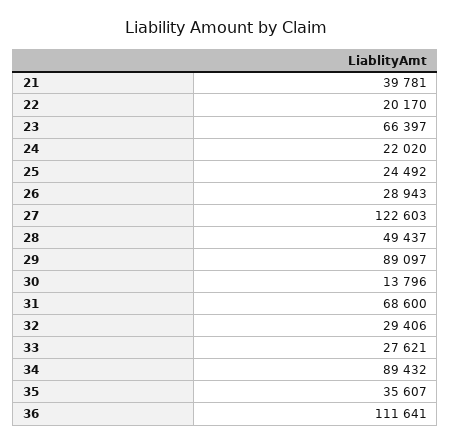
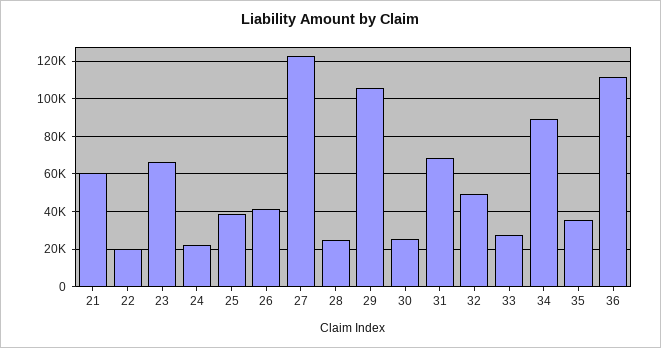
21: 39781 -> 60000
25: 24492 -> 40000
26: 28943 -> 40000
28: 49437 -> 25000
29: 89097 -> 105000
30: 13796 -> 25000
32: 29406 -> 50000

